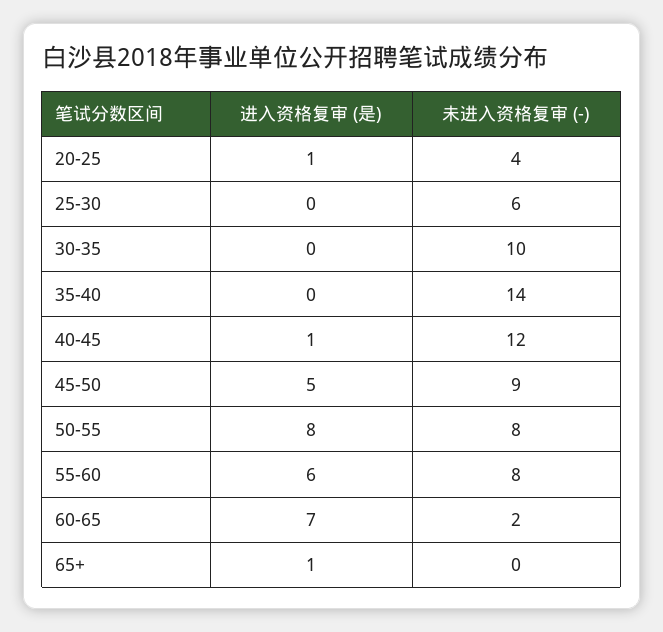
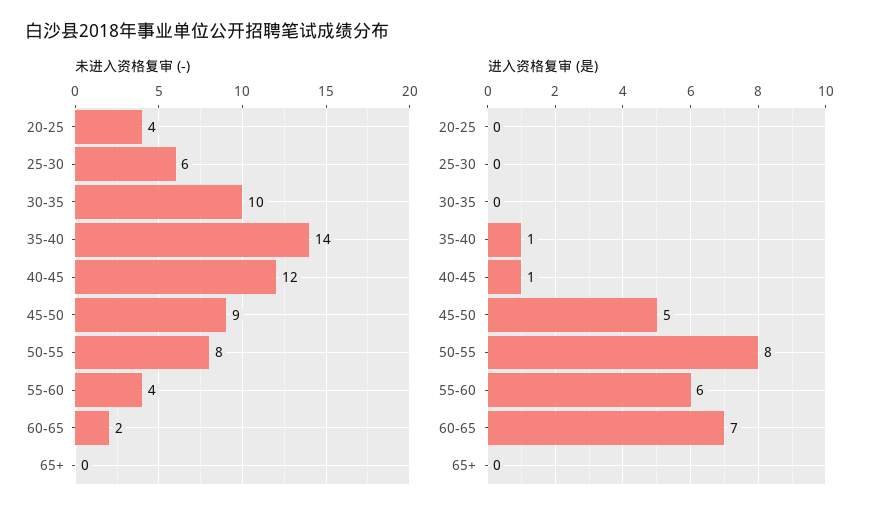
进入资格复审 (是), 20-25: 1 -> 0
进入资格复审 (是), 35-40: 0 -> 1
未进入资格复审 (-), 55-60: 8 -> 4
进入资格复审 (是), 65+: 1 -> 0

